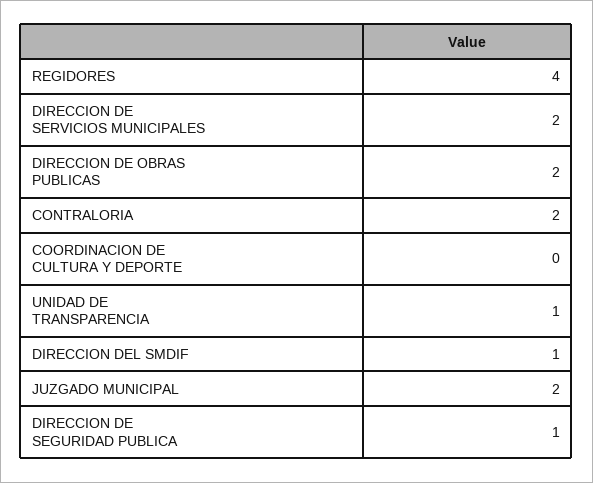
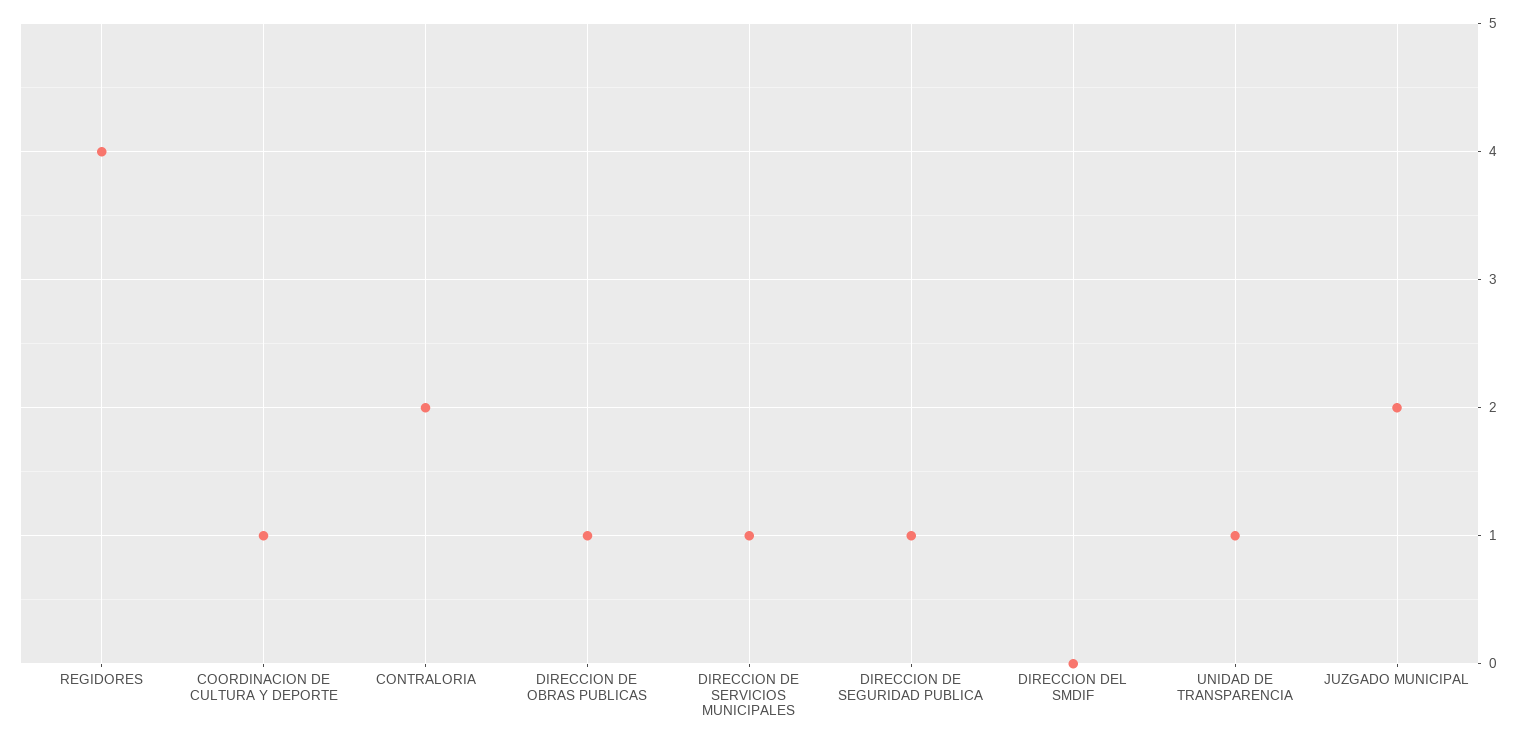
DIRECCION DE SERVICIOS MUNICIPALES: 2 -> 1
DIRECCION DE OBRAS PUBLICAS: 2 -> 1
COORDINACION DE CULTURA Y DEPORTE: 0 -> 1
DIRECCION DEL SMDIF: 1 -> 0

